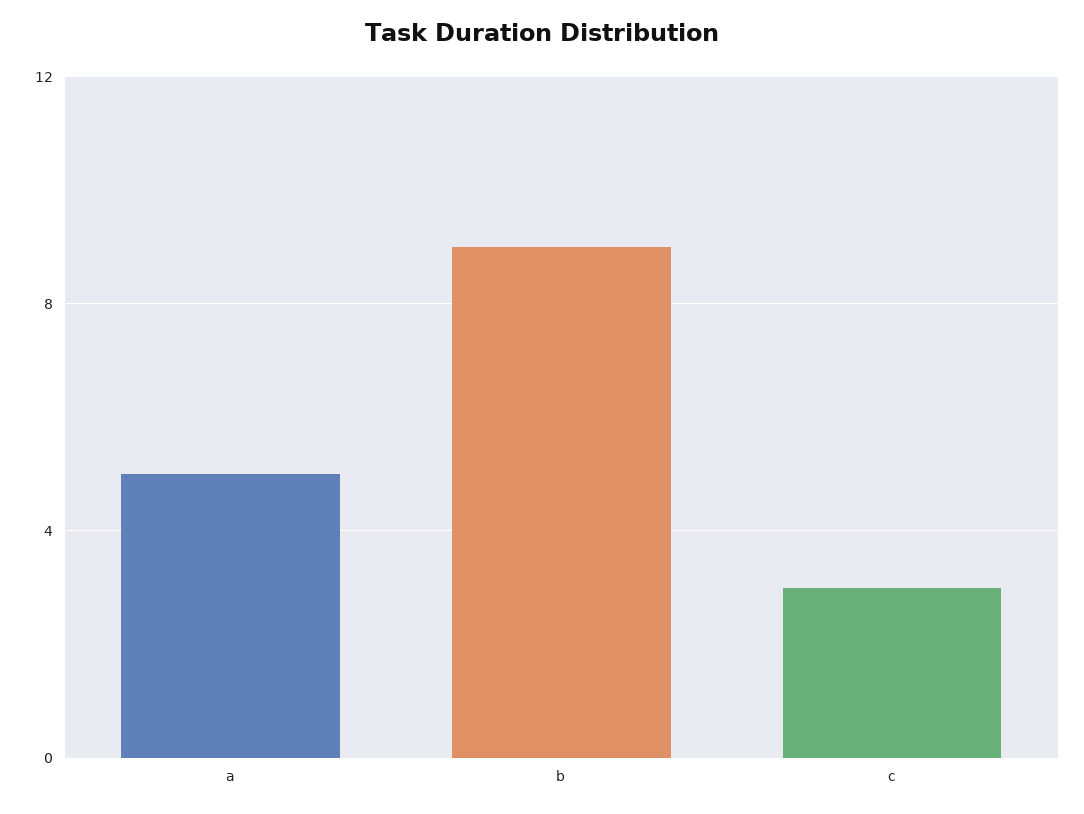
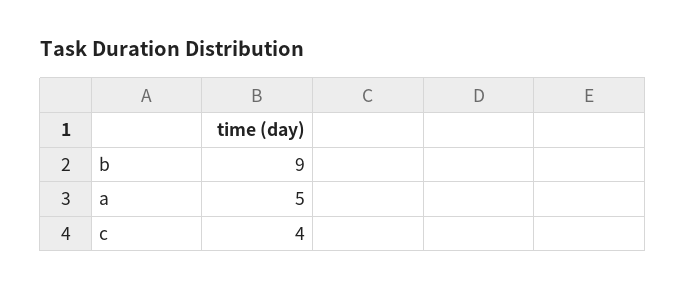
c: 3 -> 4

